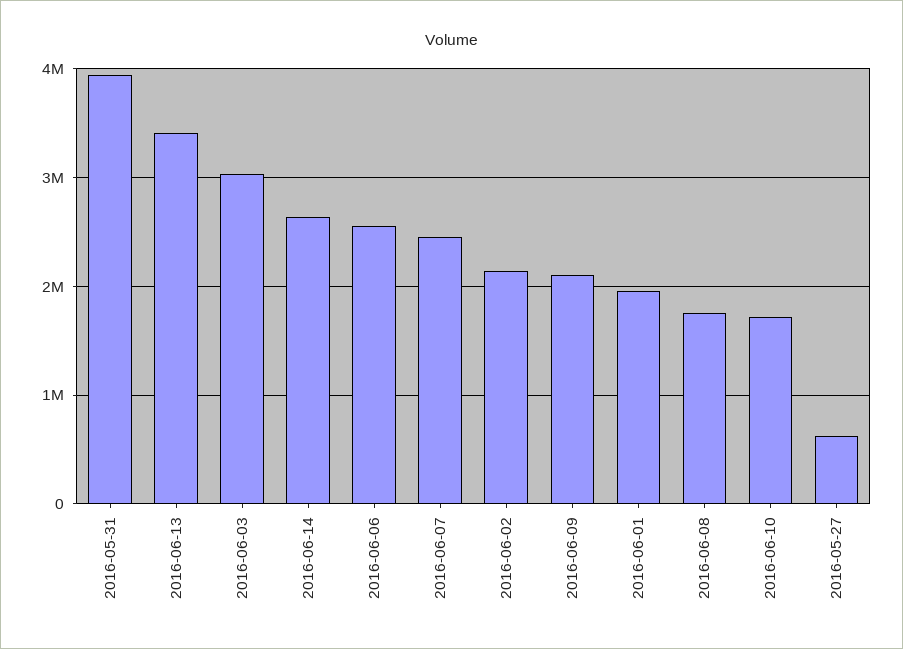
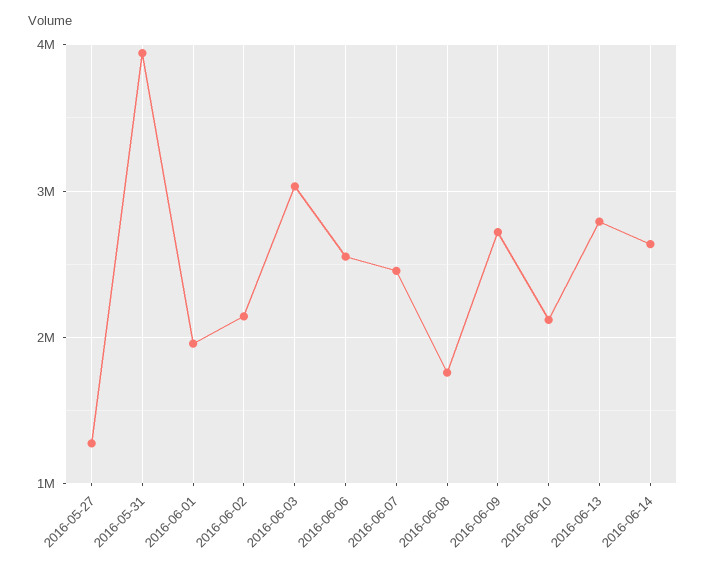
2016-06-13: 3400000 -> 2800000
2016-06-09: 2100000 -> 2700000
2016-06-10: 1700000 -> 2100000
2016-05-27: 600000 -> 1300000

